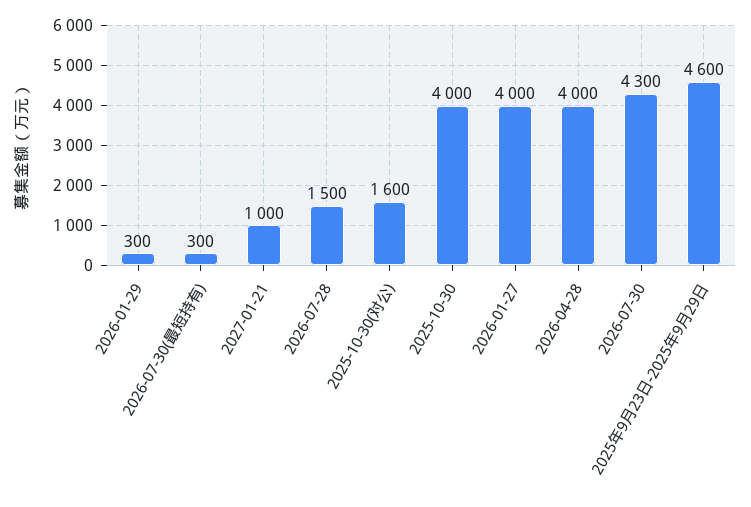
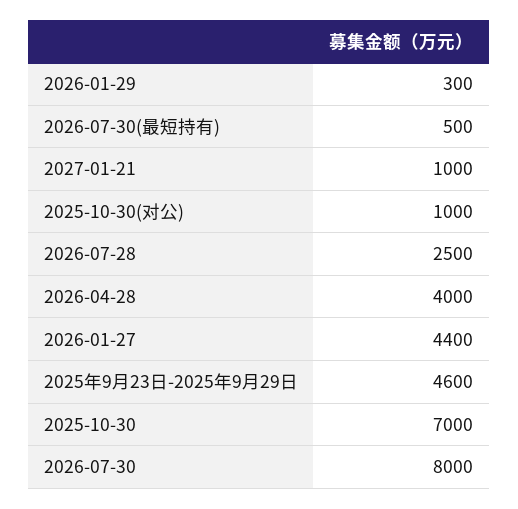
2026-07-30(最短持有): 300 -> 500
2026-07-28: 1500 -> 2500
2025-10-30(对公): 1600 -> 1000
2025-10-30: 4000 -> 7000
2026-01-27: 4000 -> 4400
2026-07-30: 4300 -> 8000

